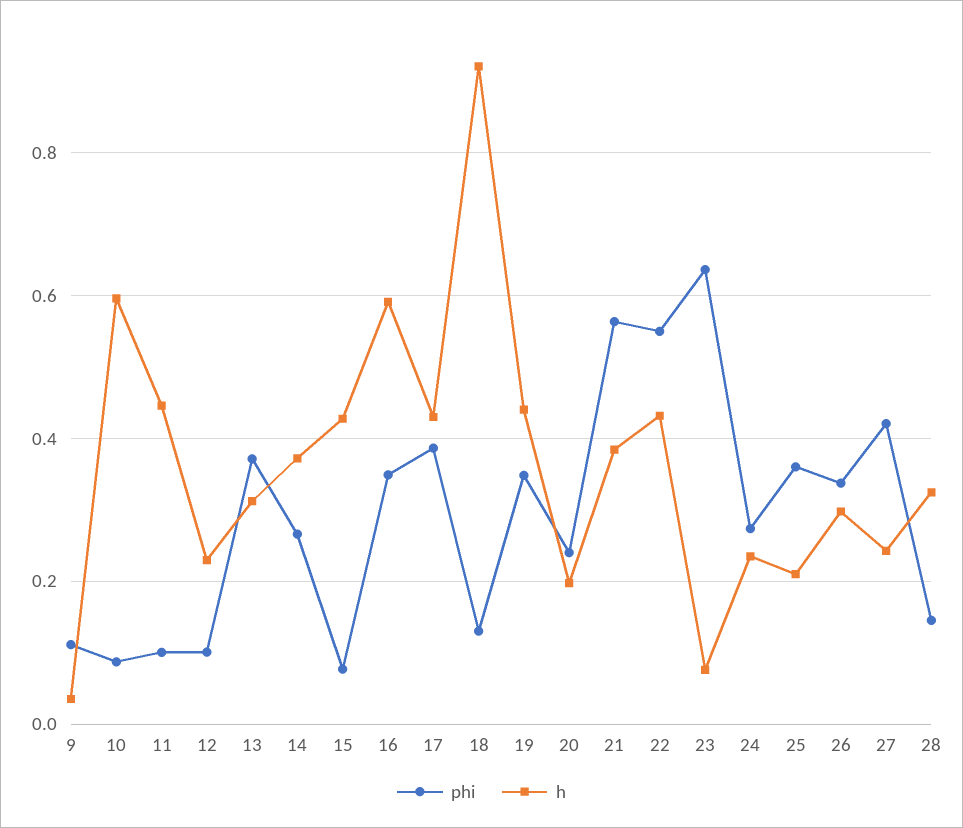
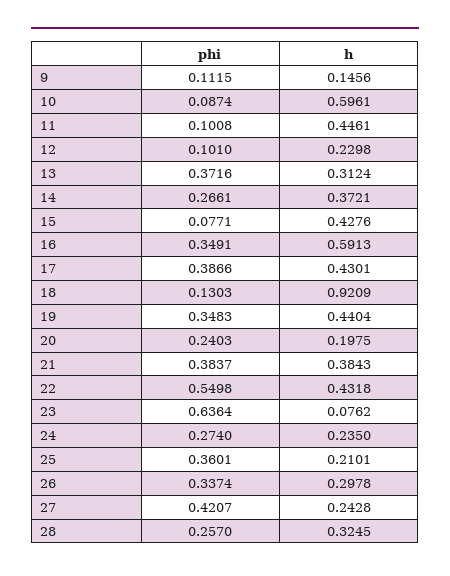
h, 9: 0.04 -> 0.1456
phi, 21: 0.56 -> 0.3837
phi, 28: 0.14 -> 0.257

